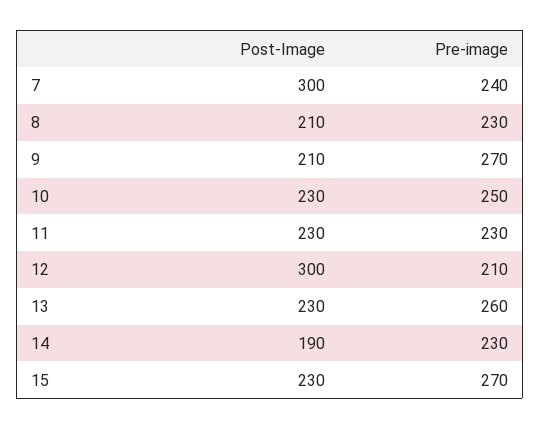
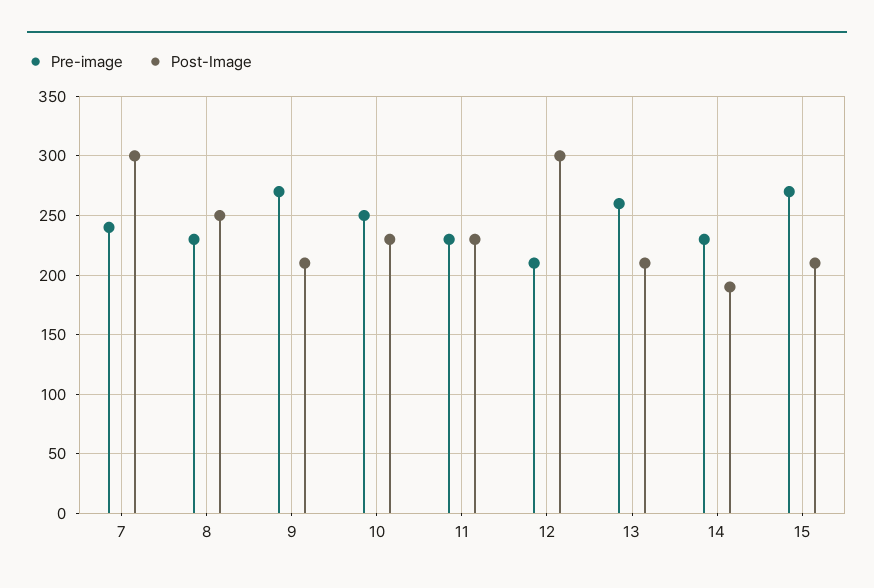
Post-Image, 8: 210 -> 250
Post-Image, 13: 230 -> 210
Post-Image, 15: 230 -> 210

